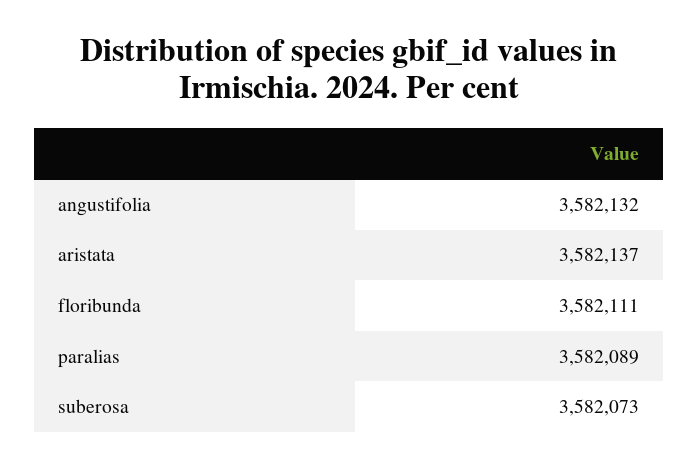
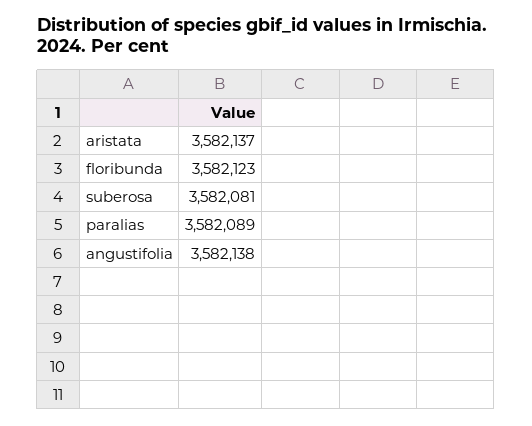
angustifolia: 3582132 -> 3582138
floribunda: 3582111 -> 3582123
suberosa: 3582073 -> 3582081

